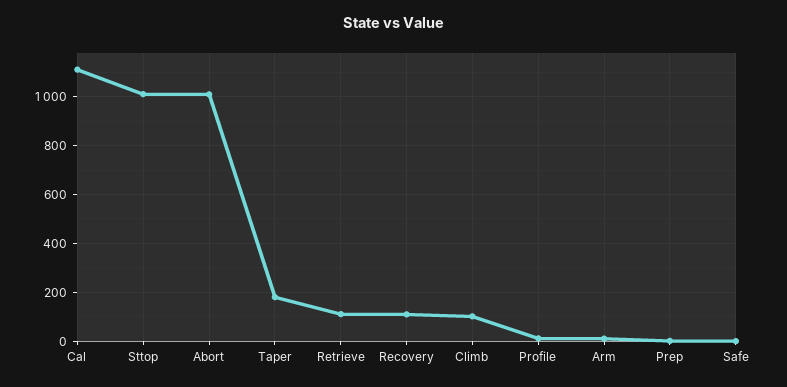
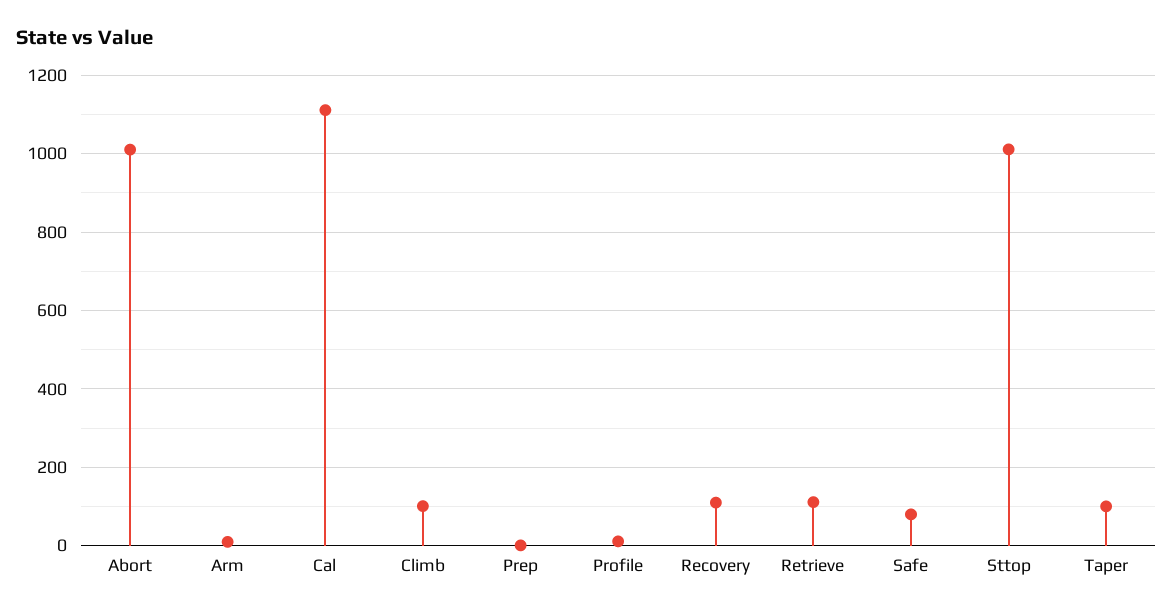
Taper: 175 -> 100
Safe: 0 -> 80

